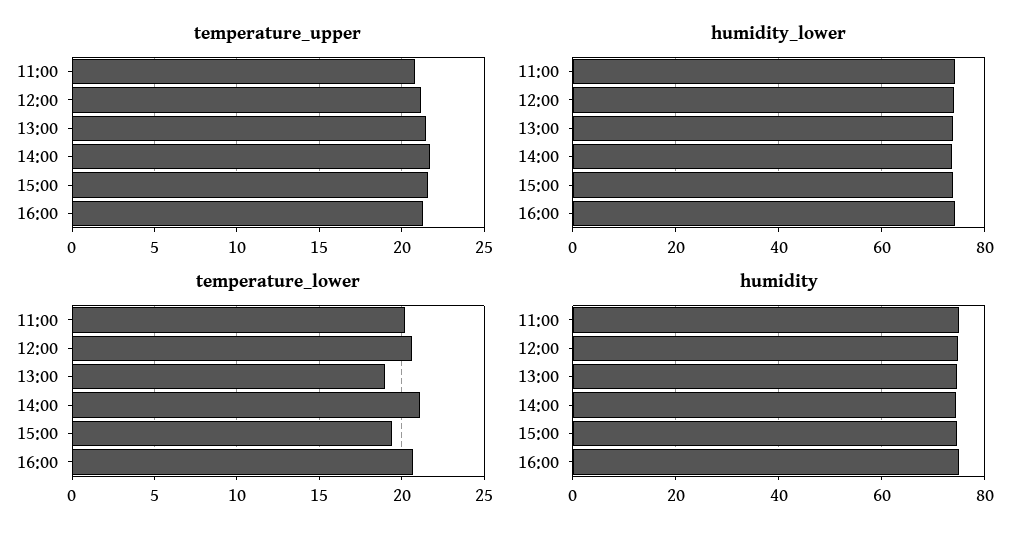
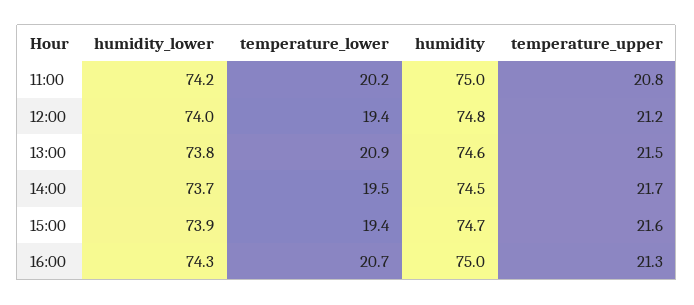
temperature_lower, 12:00: 20.5 -> 19.4
temperature_lower, 13:00: 19 -> 20.9
temperature_lower, 14:00: 21 -> 19.5

